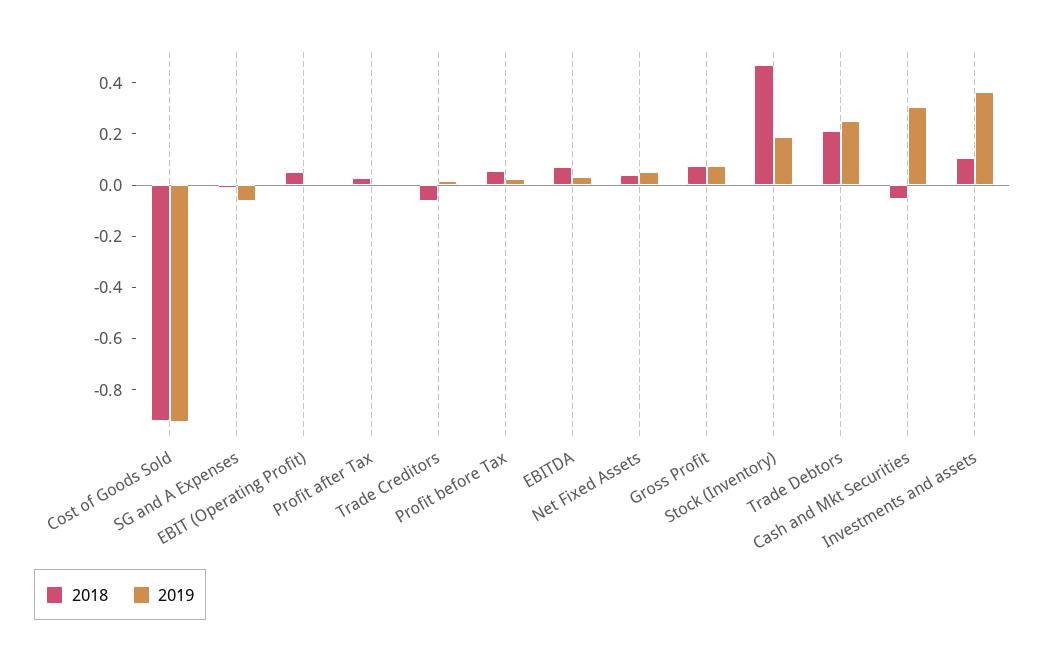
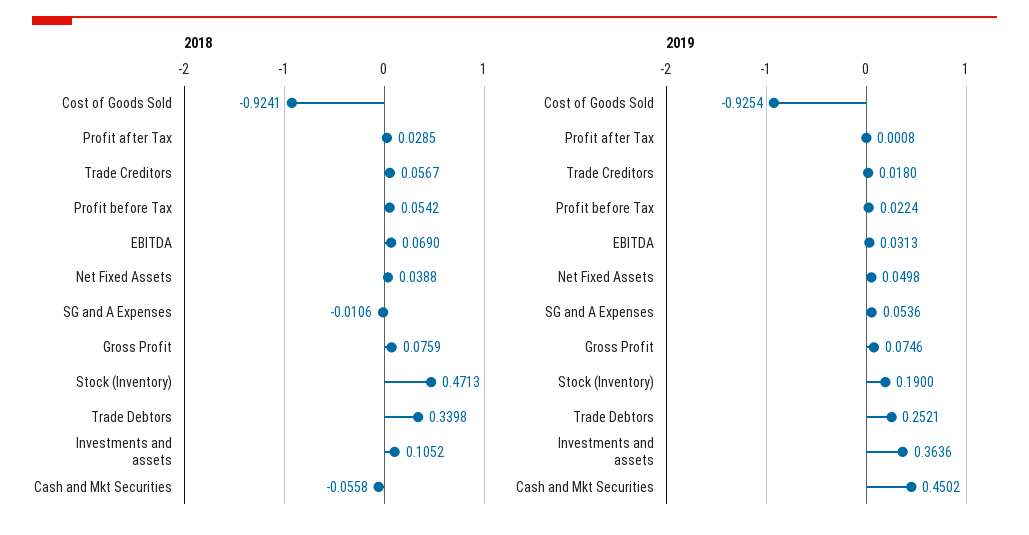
2019, SG and A Expenses: -0.05 -> 0.0536
2018, EBIT (Operating Profit): 0.05 -> none
2019, EBIT (Operating Profit): 0 -> none
2018, Trade Creditors: -0.05 -> 0.0567
2018, Trade Debtors: 0.2 -> 0.3398
2019, Cash and Mkt Securities: 0.3 -> 0.4502

